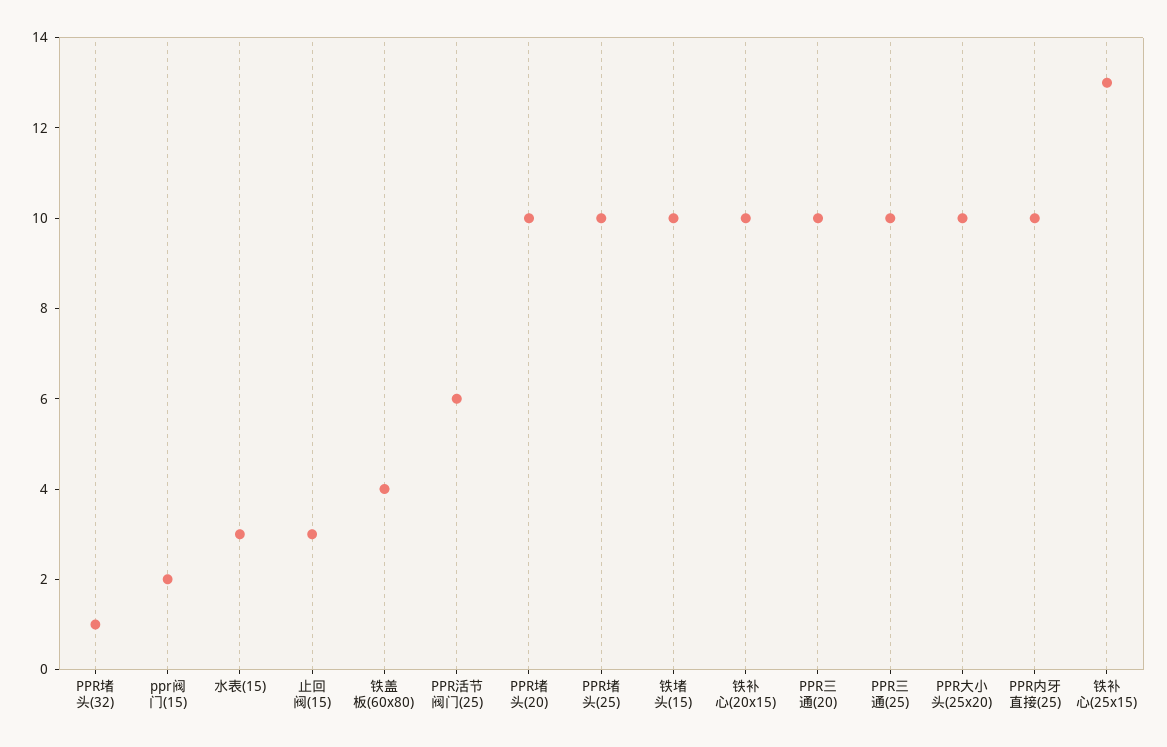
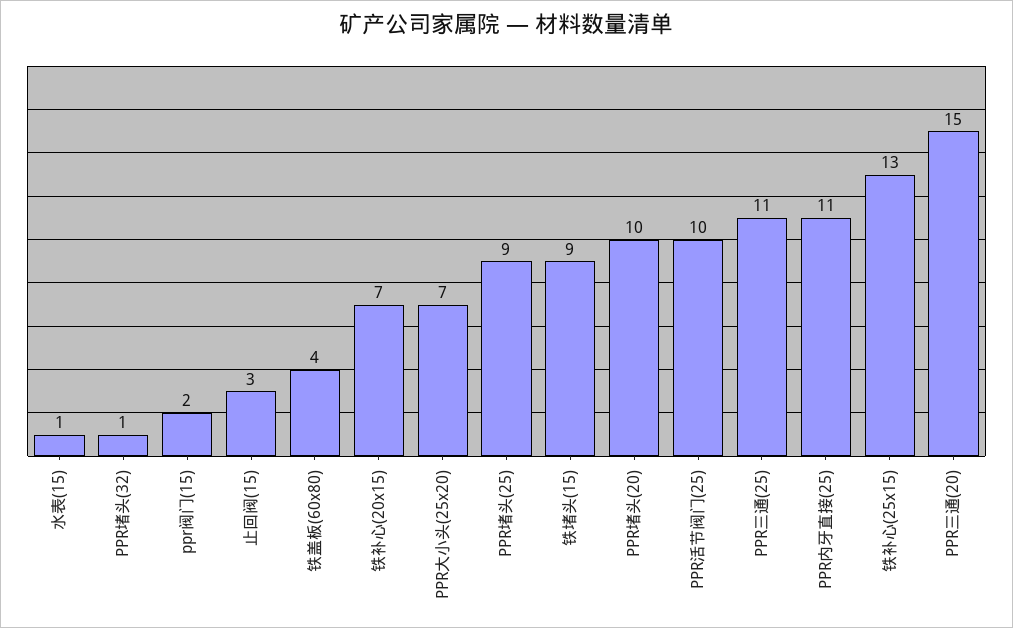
水表(15): 3 -> 1
PPR活节阀门(25): 6 -> 10
PPR堵头(25): 10 -> 9
铁堵头(15): 10 -> 9
铁补心(20x15): 10 -> 7
PPR三通(20): 10 -> 15
PPR三通(25): 10 -> 11
PPR大小头(25x20): 10 -> 7
PPR内牙直接(25): 10 -> 11

